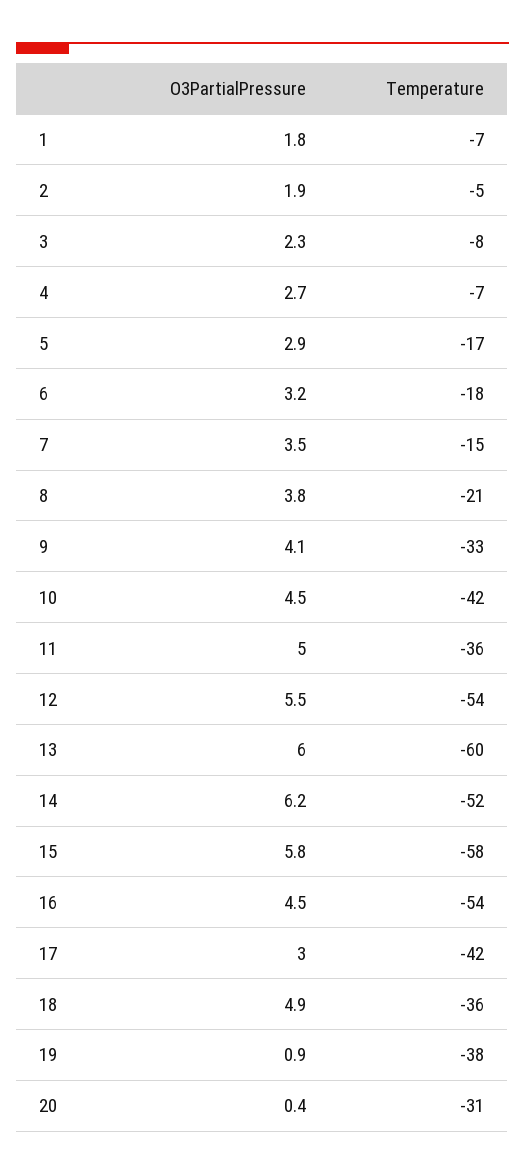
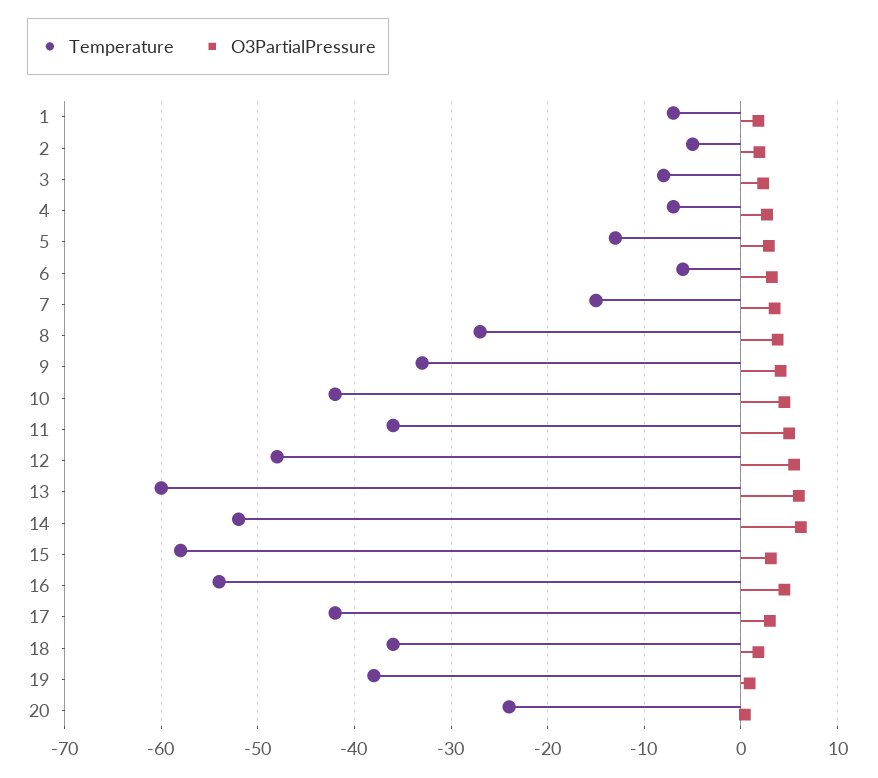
Temperature, 5: -17 -> -13
Temperature, 6: -18 -> -6
Temperature, 8: -21 -> -27
Temperature, 12: -54 -> -48
O3PartialPressure, 15: 5.8 -> 3
O3PartialPressure, 18: 4.9 -> 2
Temperature, 20: -31 -> -24

